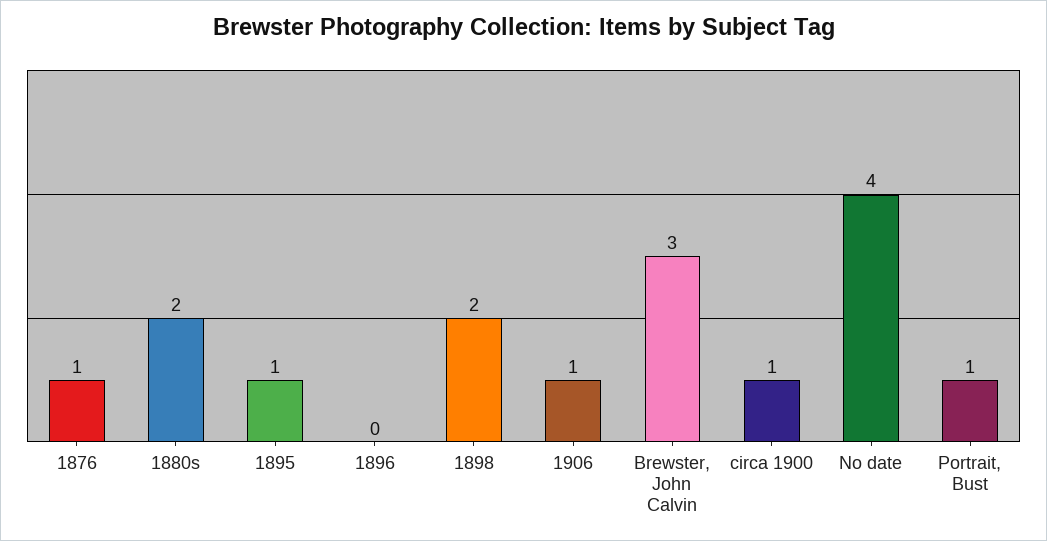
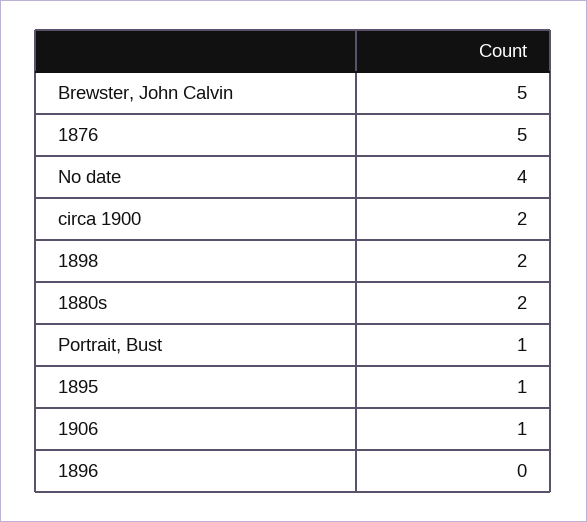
1876: 1 -> 5
Brewster, John Calvin: 3 -> 5
circa 1900: 1 -> 2

